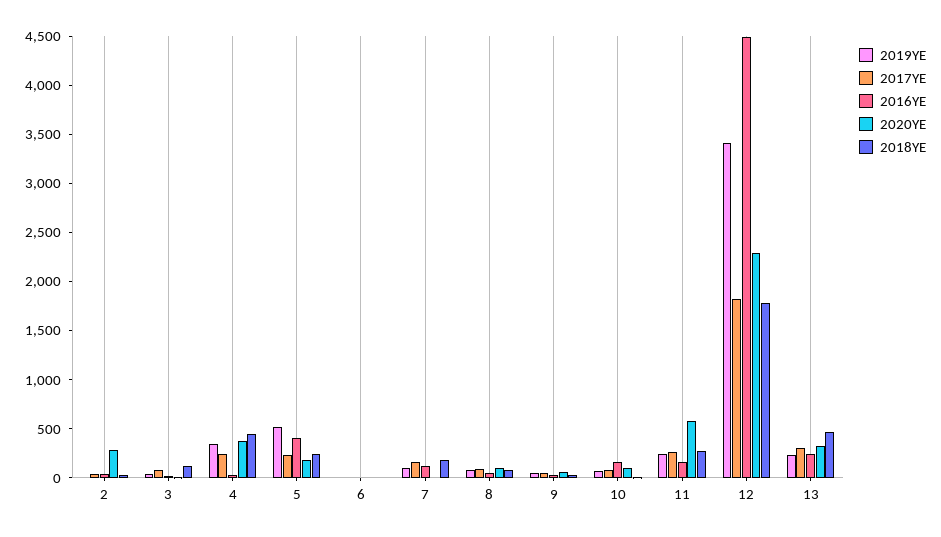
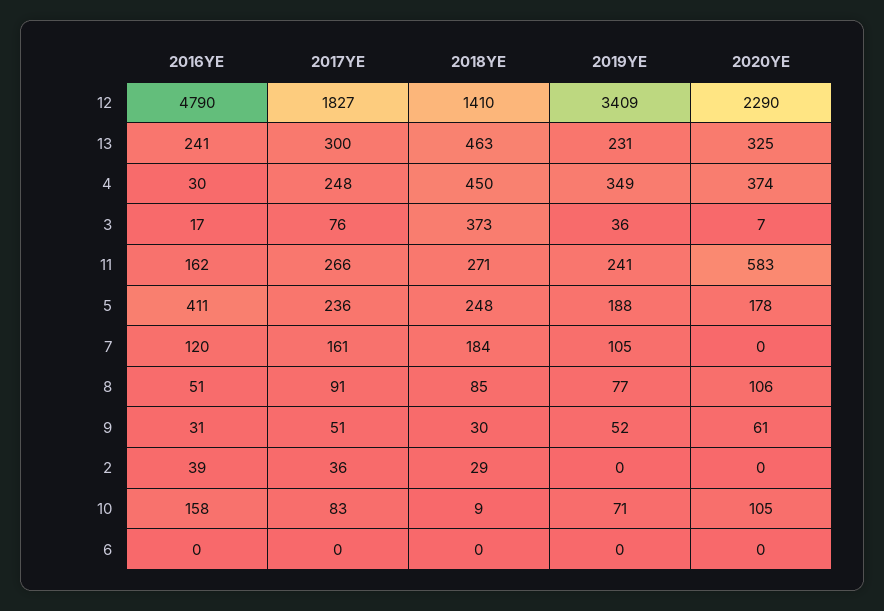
2020YE, 2: 300 -> 0
2018YE, 3: 100 -> 373
2019YE, 5: 500 -> 188
2016YE, 12: 4500 -> 4790
2018YE, 12: 1800 -> 1410

